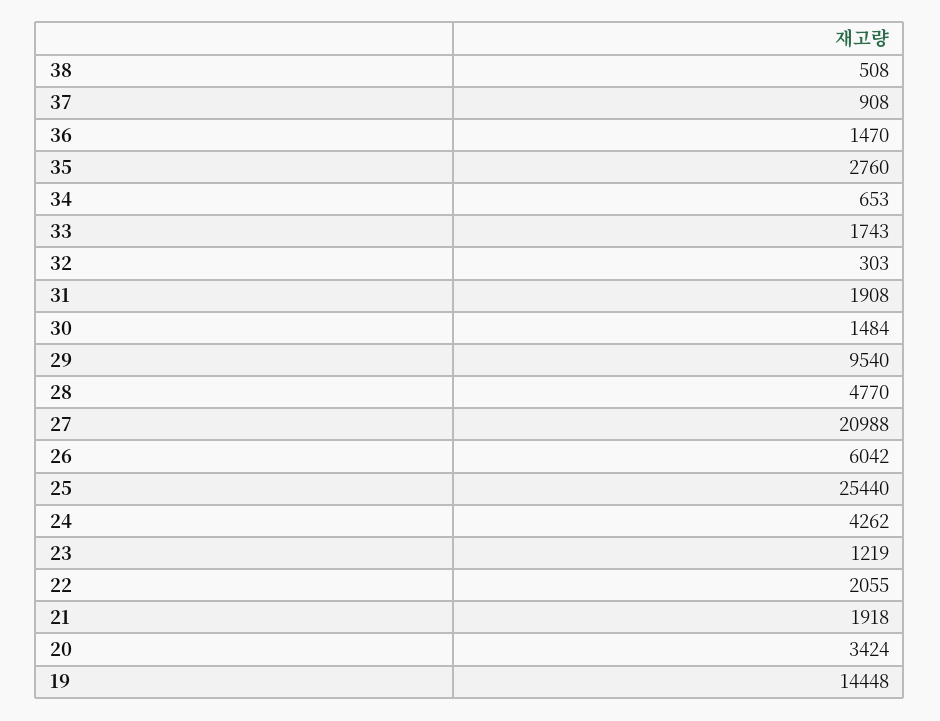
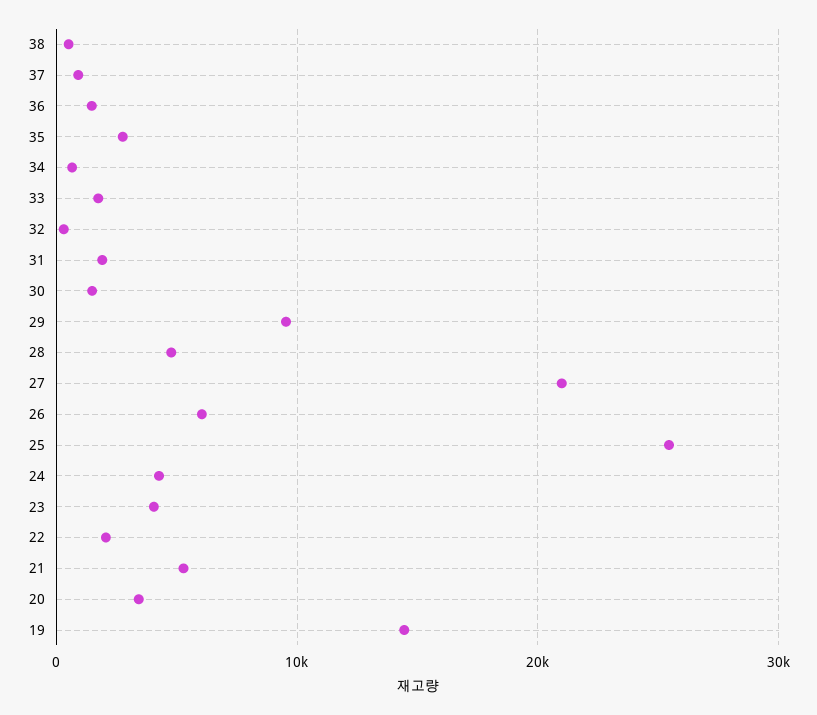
23: 1219 -> 4000
21: 1918 -> 5000

